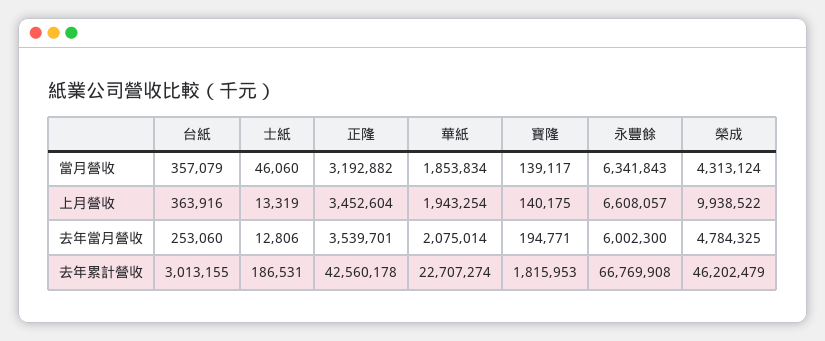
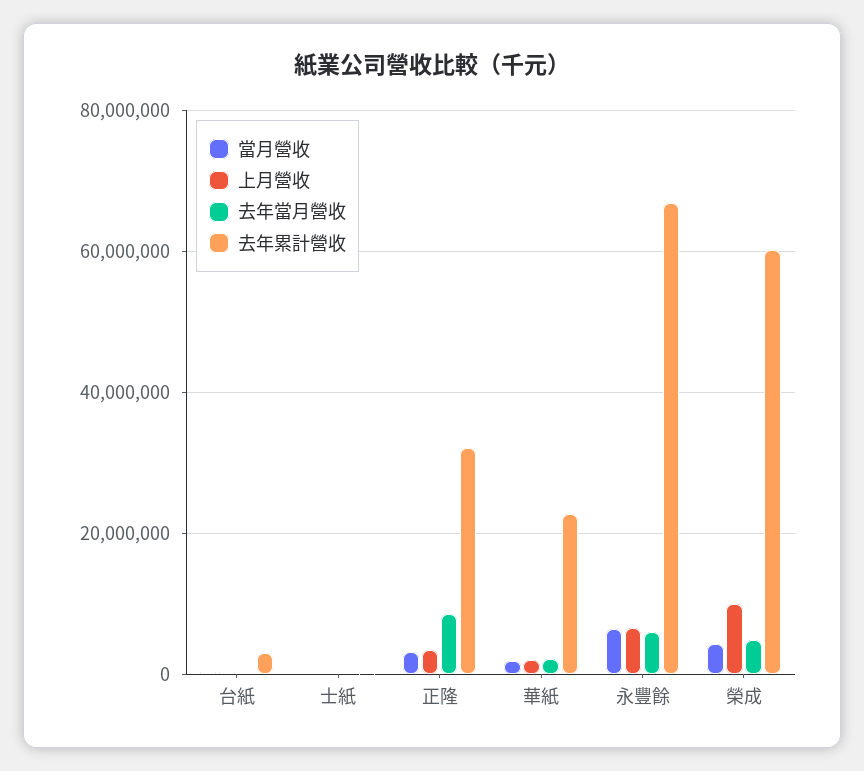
當月營收, 寶隆: 139117 -> none
上月營收, 寶隆: 140175 -> none
去年當月營收, 正隆: 3539701 -> 8000000
去年當月營收, 寶隆: 194771 -> none
去年累計營收, 正隆: 42560178 -> 32000000
去年累計營收, 寶隆: 1815953 -> none
去年累計營收, 榮成: 46202479 -> 60000000

